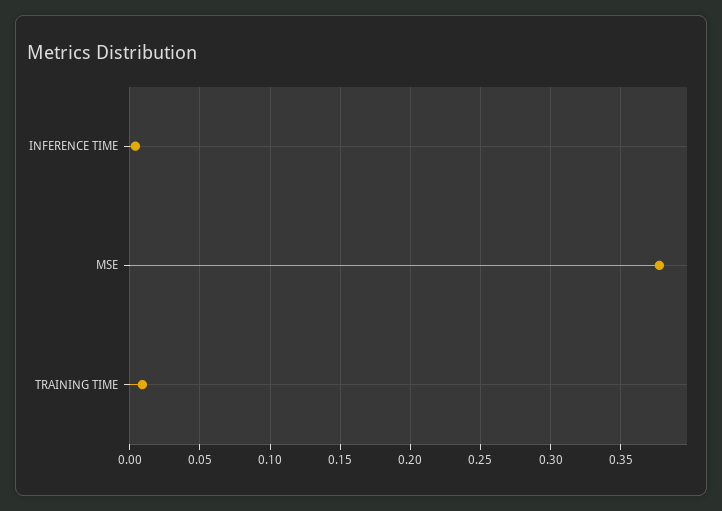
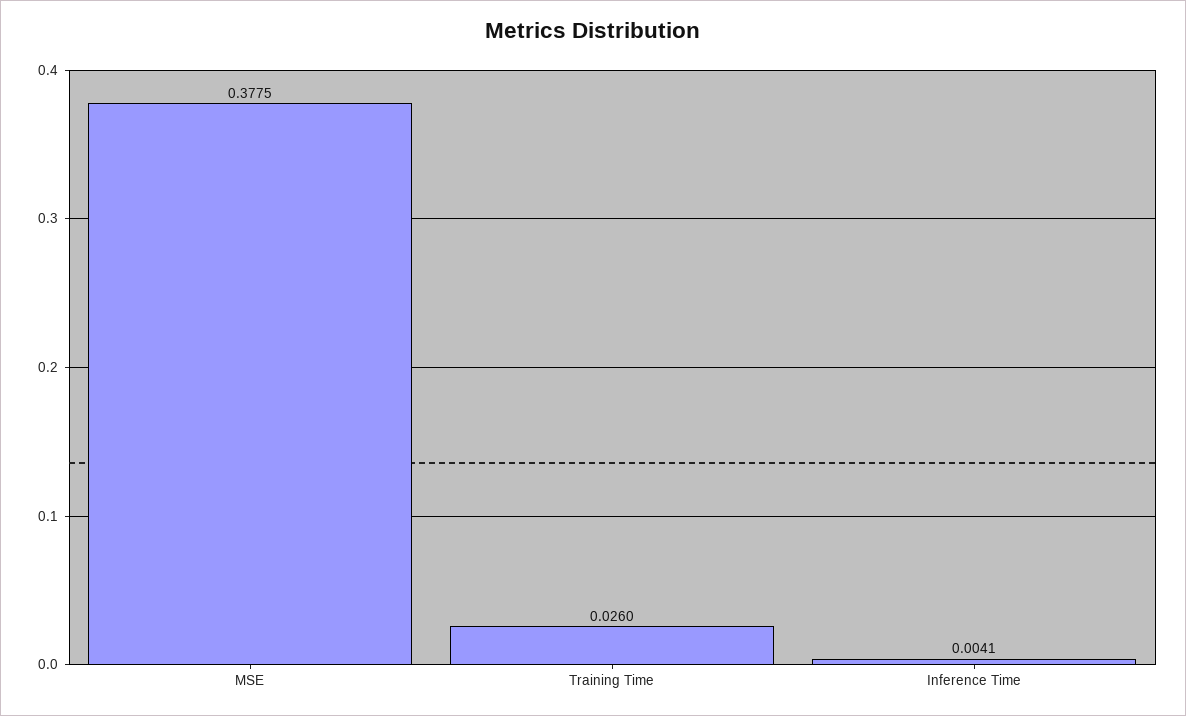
TRAINING TIME: 0.01 -> 0.026

